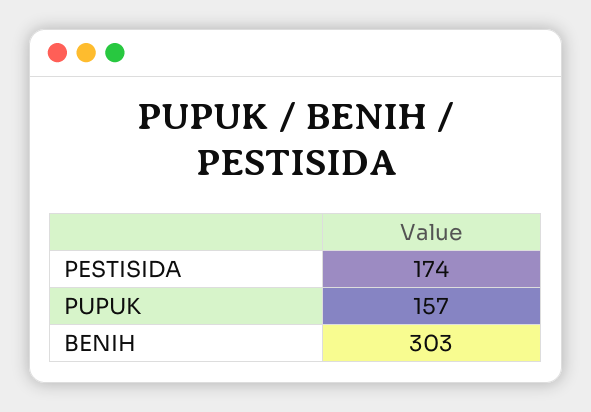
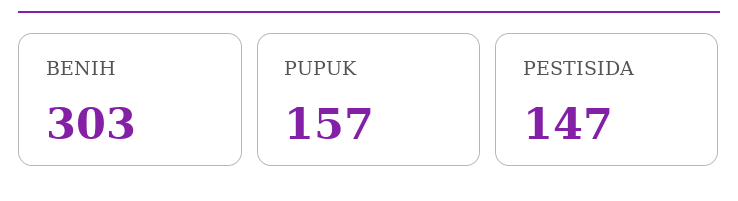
PESTISIDA: 174 -> 147

